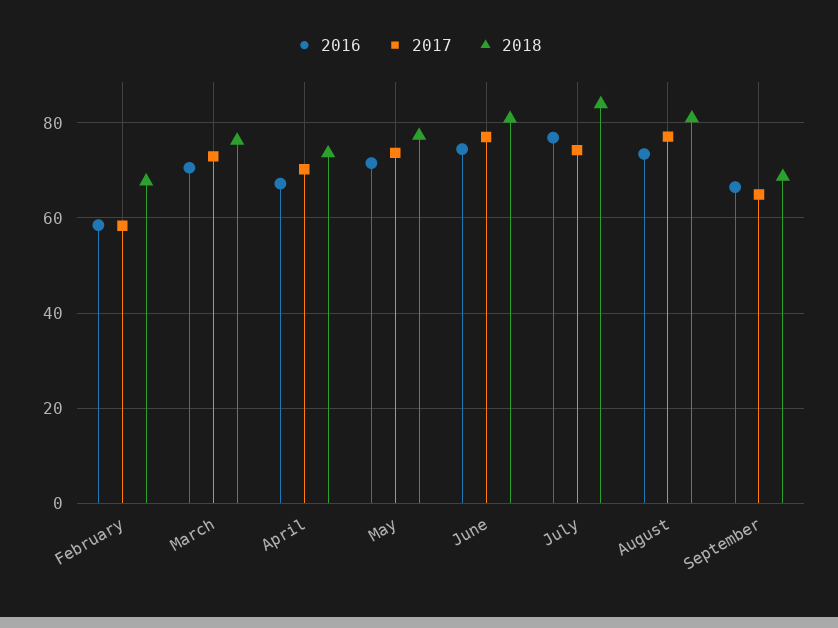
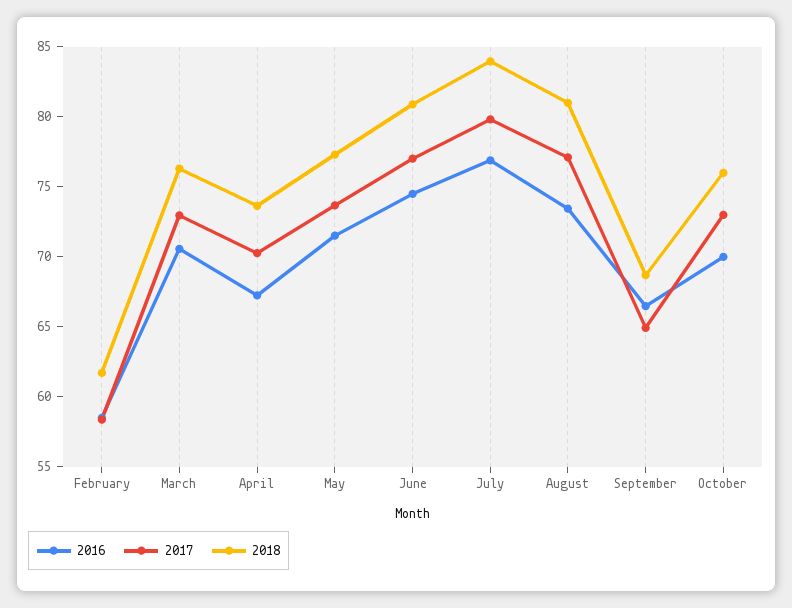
2018, February: 68 -> 62
2017, July: 74 -> 80
2016, October: none -> 70
2017, October: none -> 73
2018, October: none -> 76

